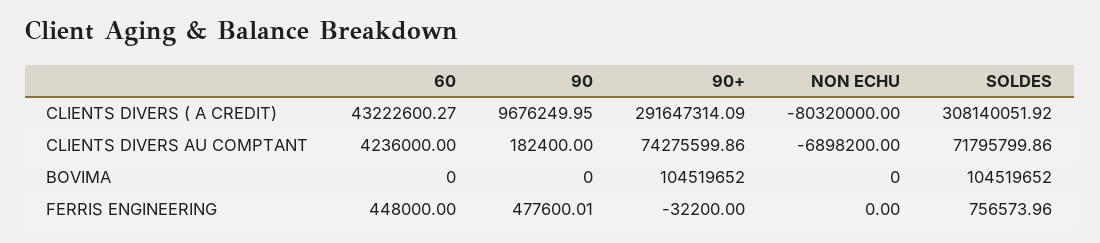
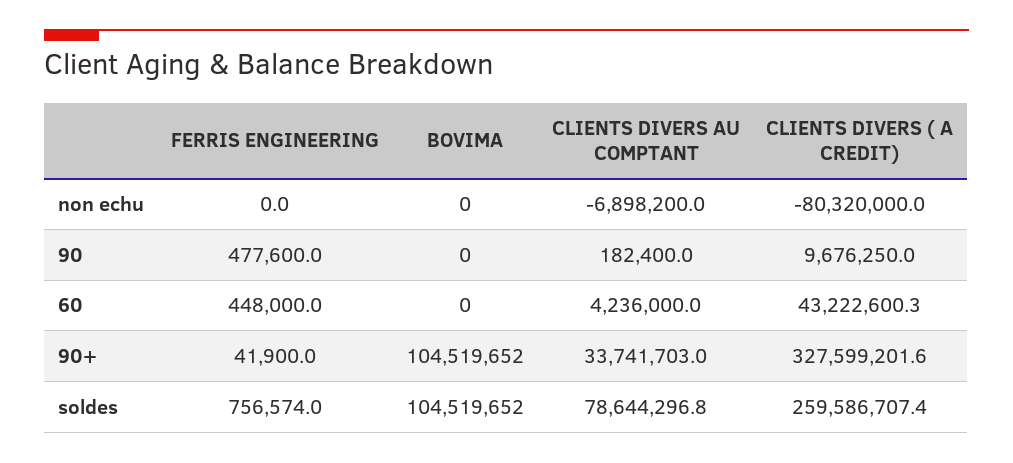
90+, CLIENTS DIVERS ( A CREDIT): 291647314.09 -> 327599201.6
SOLDES, CLIENTS DIVERS ( A CREDIT): 308140051.92 -> 259586707.4
90+, CLIENTS DIVERS AU COMPTANT: 74275599.86 -> 33741703
SOLDES, CLIENTS DIVERS AU COMPTANT: 71795799.86 -> 78644296.8
90+, FERRIS ENGINEERING: -32200 -> 41900

